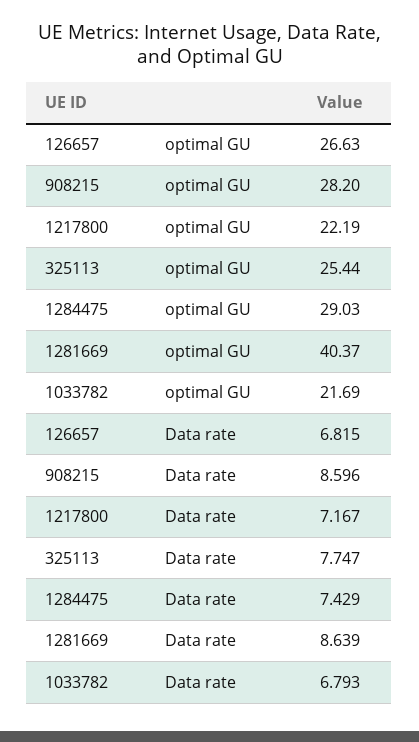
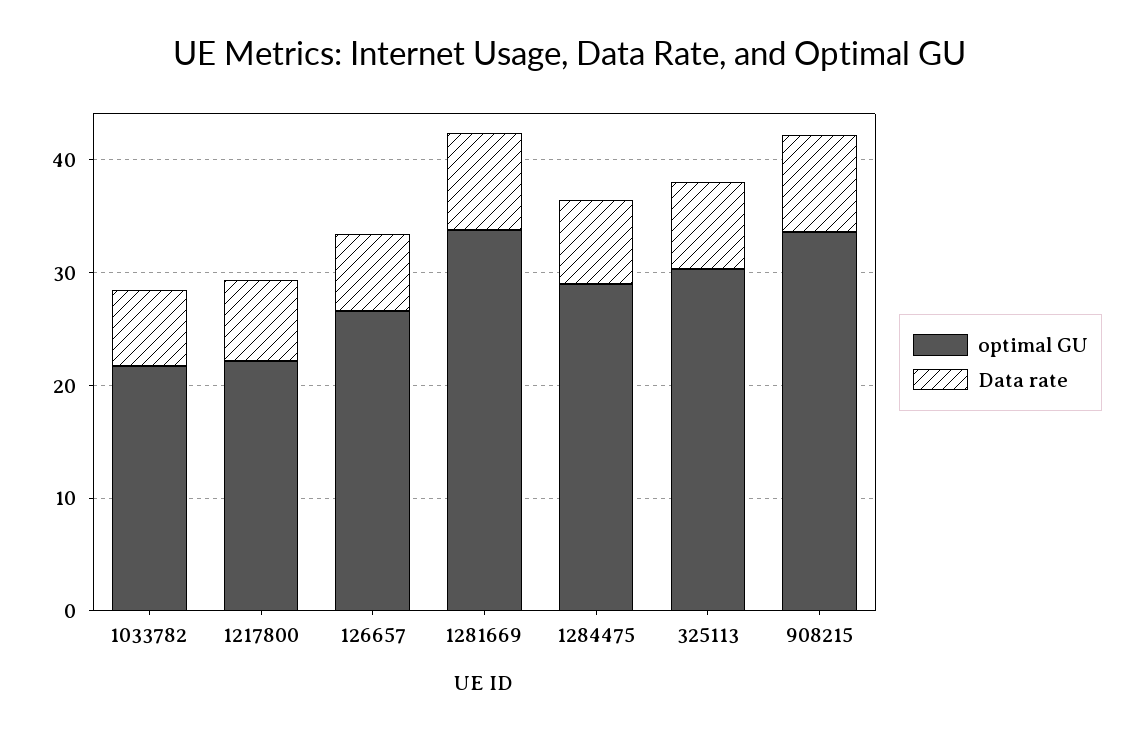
optimal GU, 908215: 28.2 -> 34
optimal GU, 325113: 25.44 -> 30
optimal GU, 1281669: 40.37 -> 34

